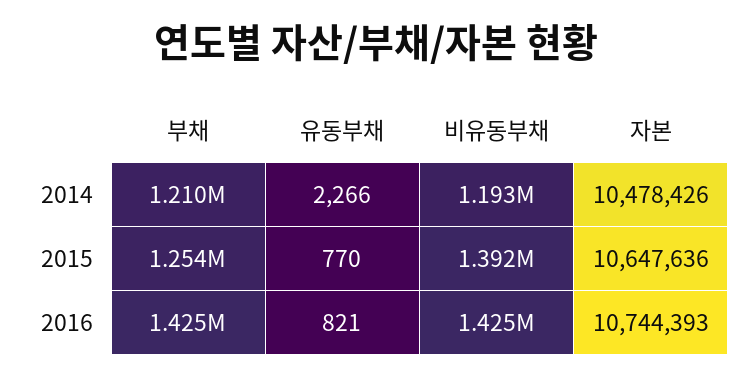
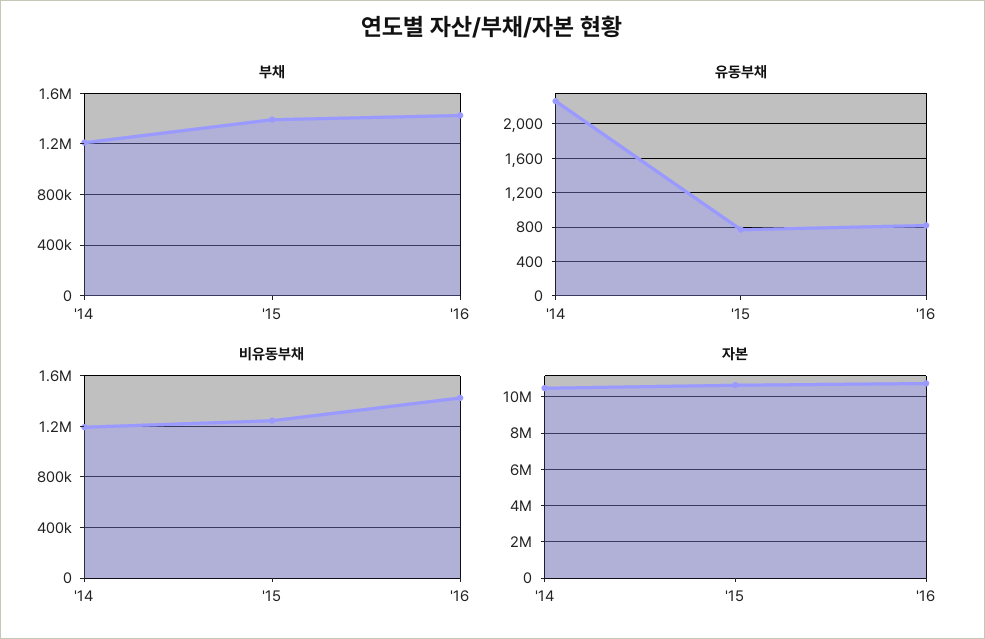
부채, 2015: 1254000 -> 1400000
비유동부채, 2015: 1392000 -> 1250000

